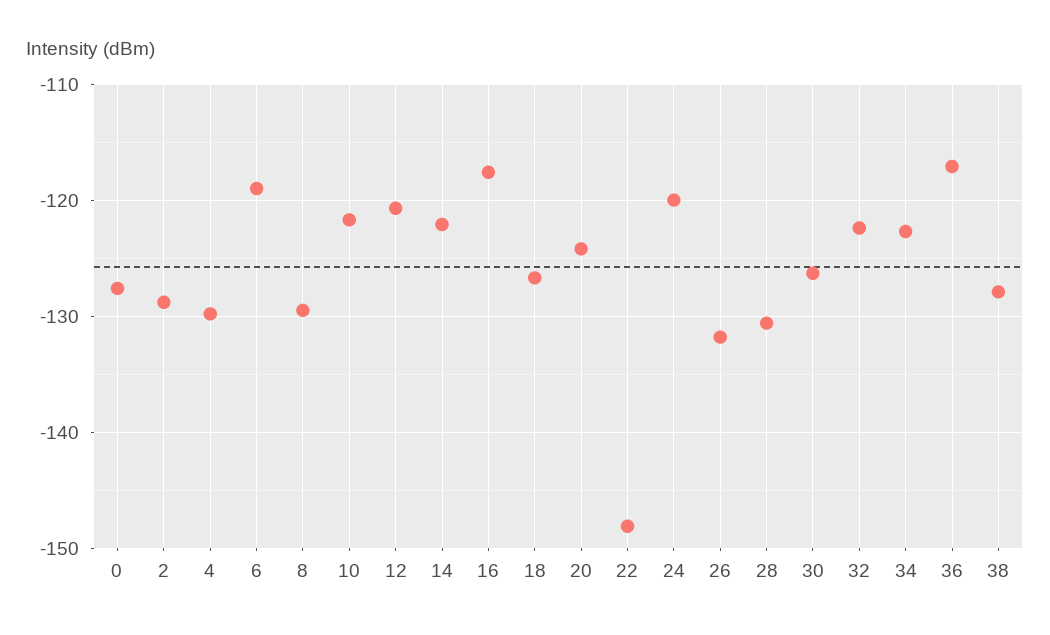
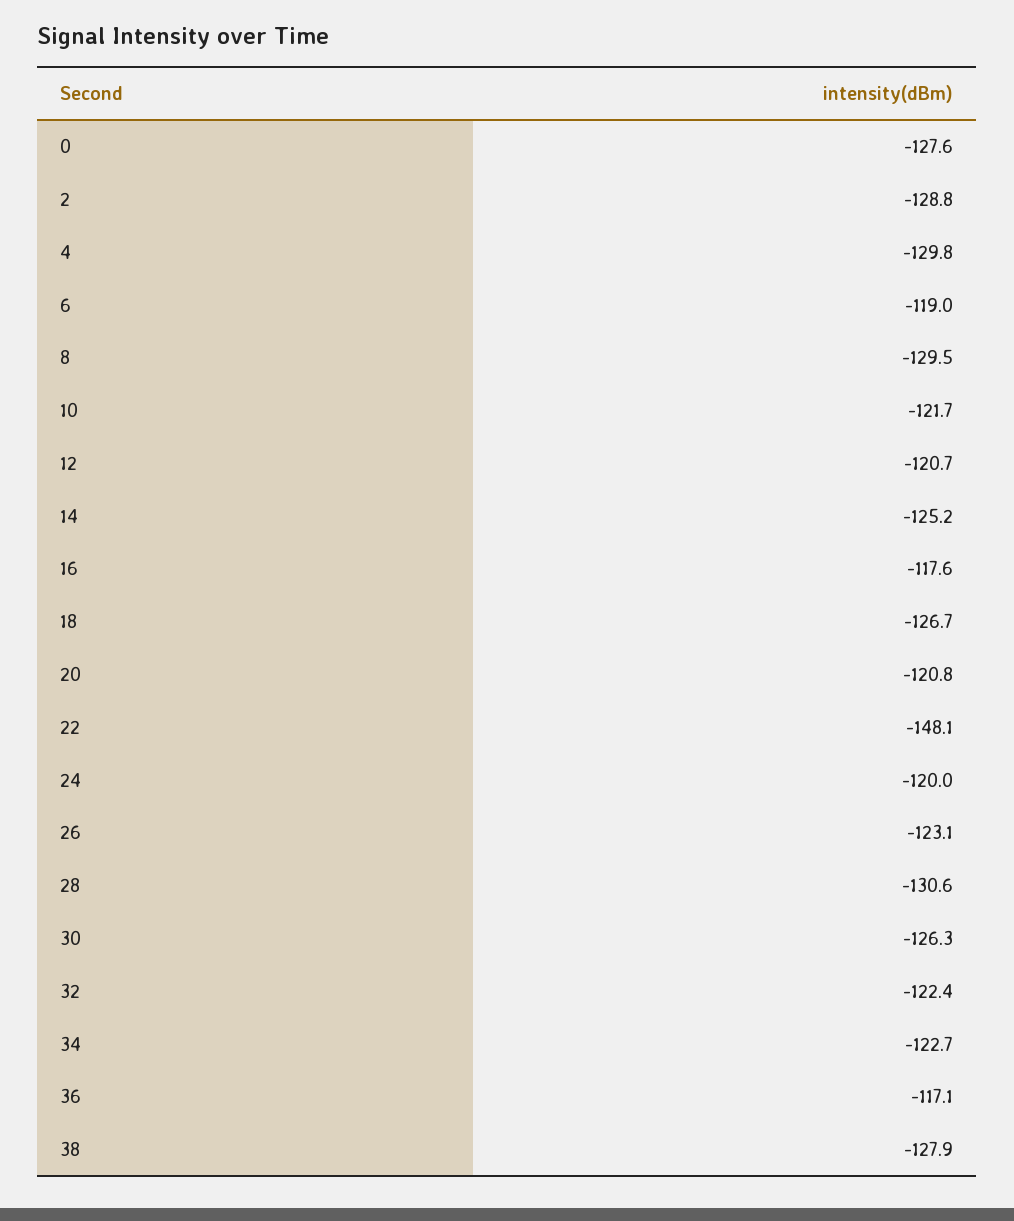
14: -122 -> -125.2
20: -124 -> -120.8
26: -132 -> -123.1

